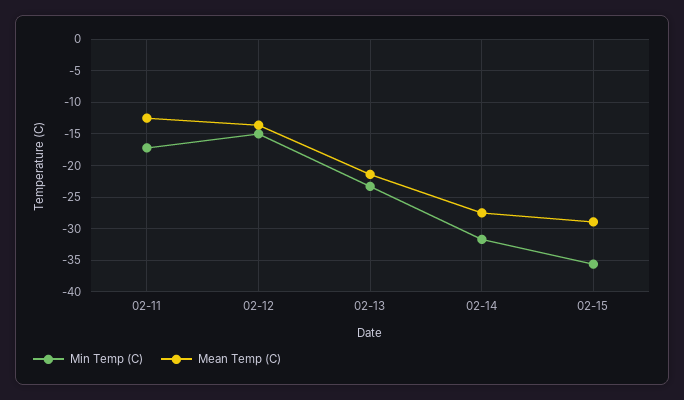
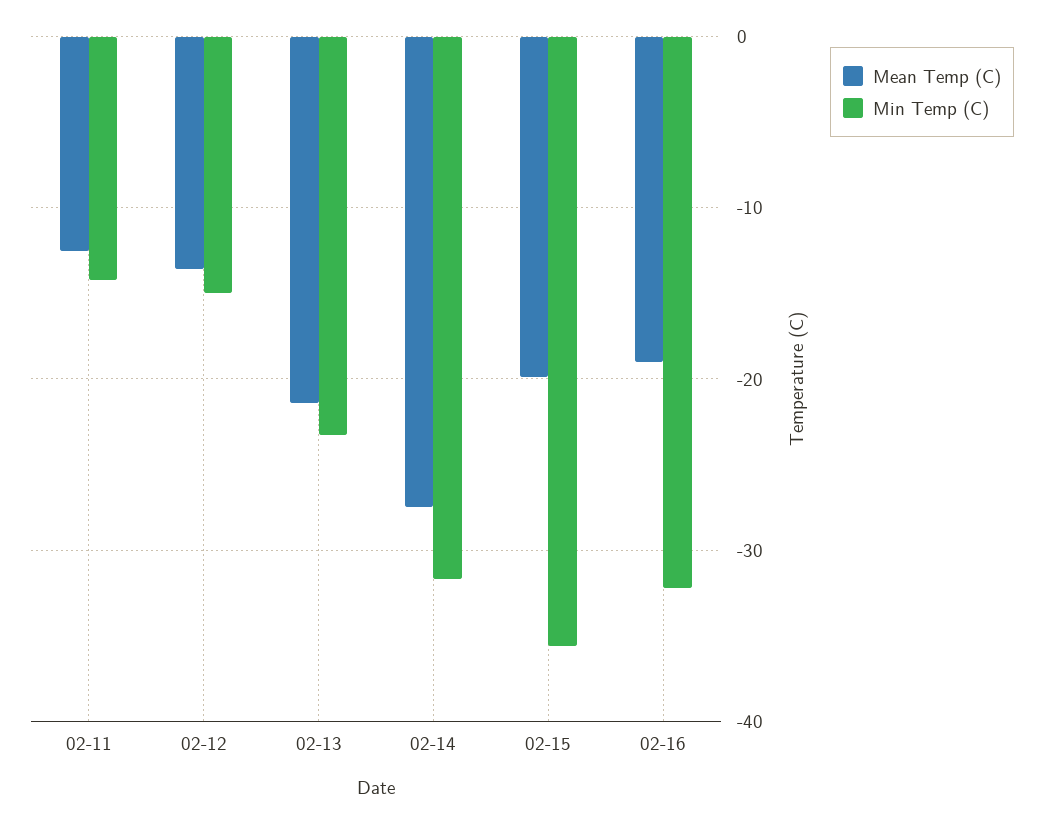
Min Temp (C), 02-11: -17 -> -14
Mean Temp (C), 02-15: -29 -> -20
Mean Temp (C), 02-16: none -> -19
Min Temp (C), 02-16: none -> -32

